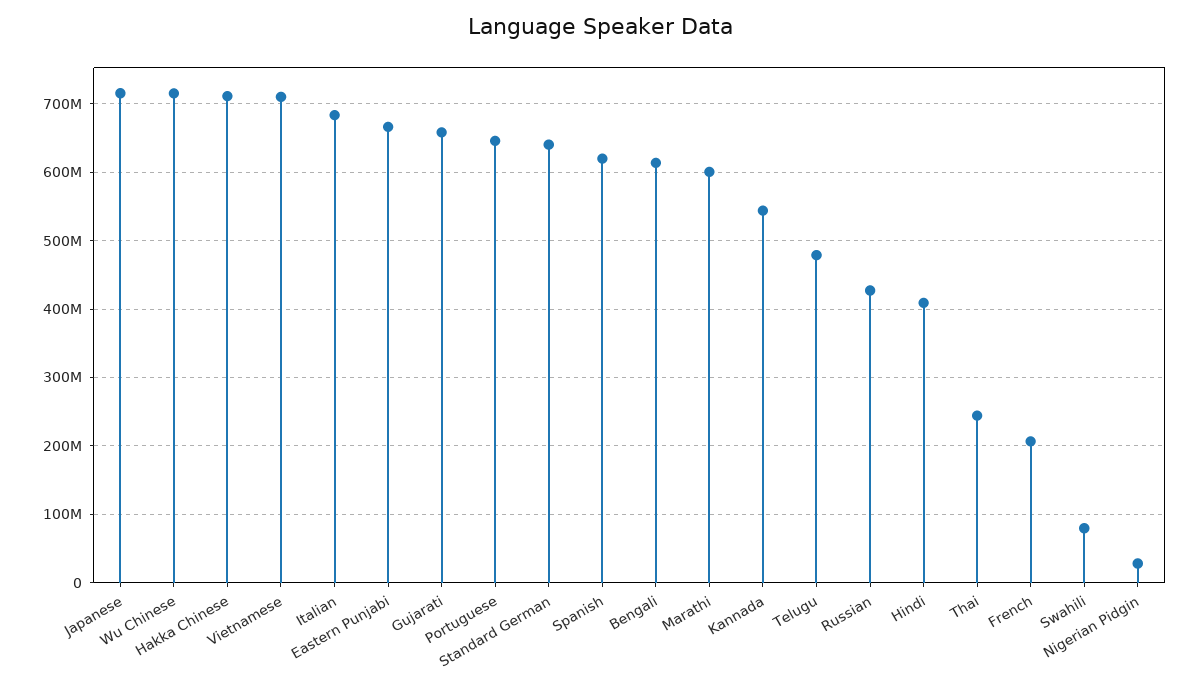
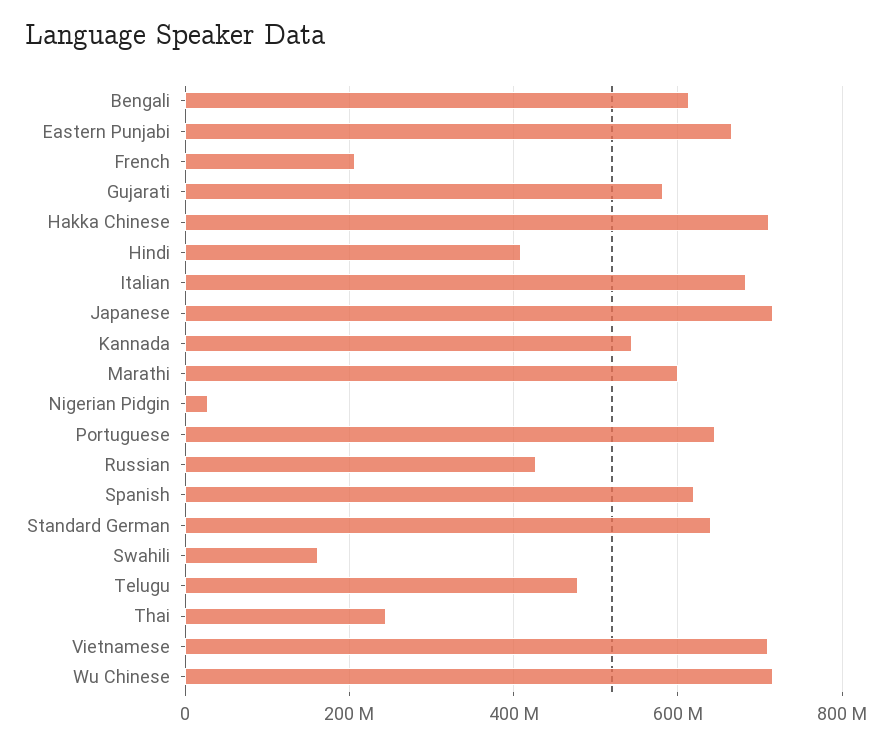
Gujarati: 660000000 -> 580000000
Swahili: 80000000 -> 160000000

